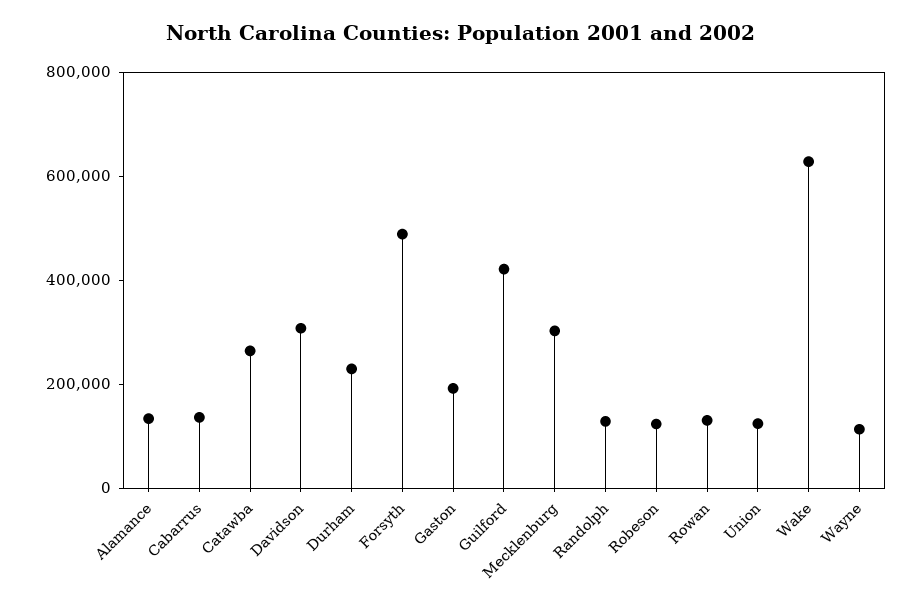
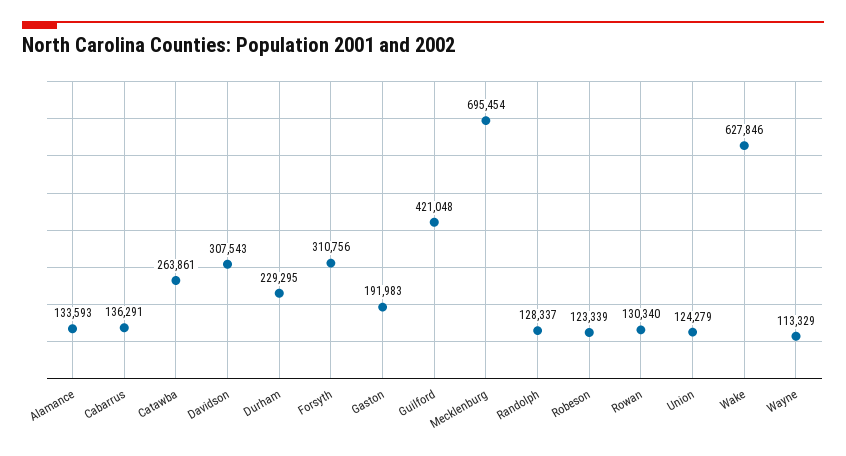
Forsyth: 500000 -> 310756
Mecklenburg: 300000 -> 695454

